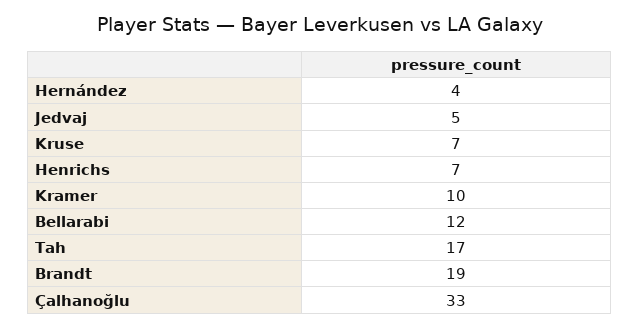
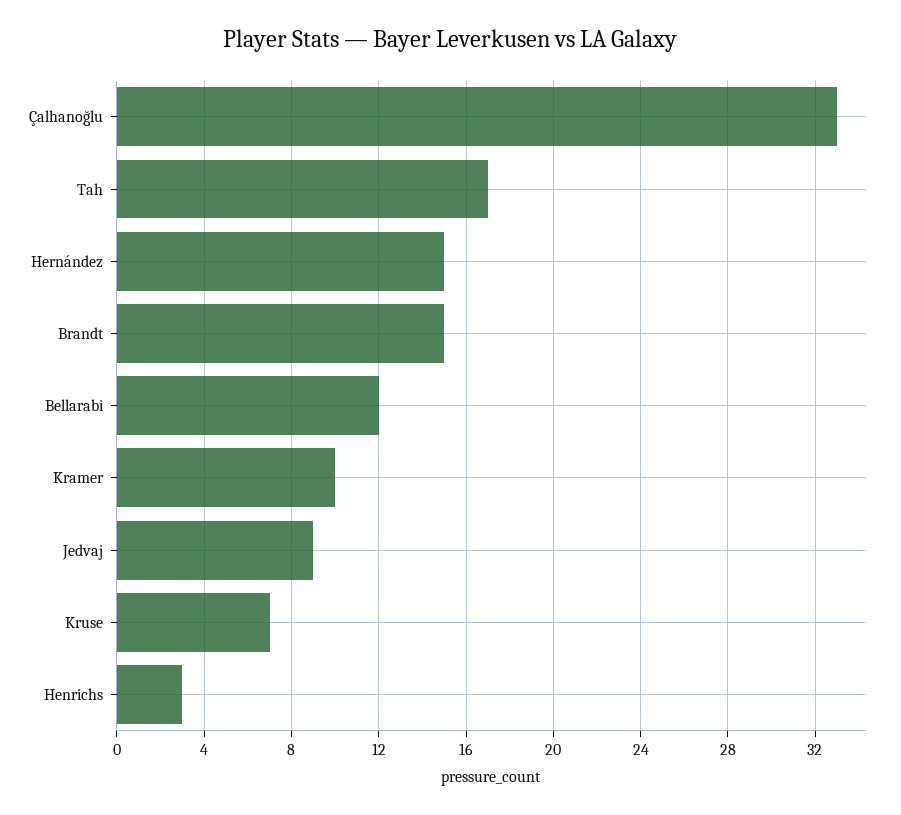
Hernández: 4 -> 15
Jedvaj: 5 -> 9
Henrichs: 7 -> 3
Brandt: 19 -> 15

